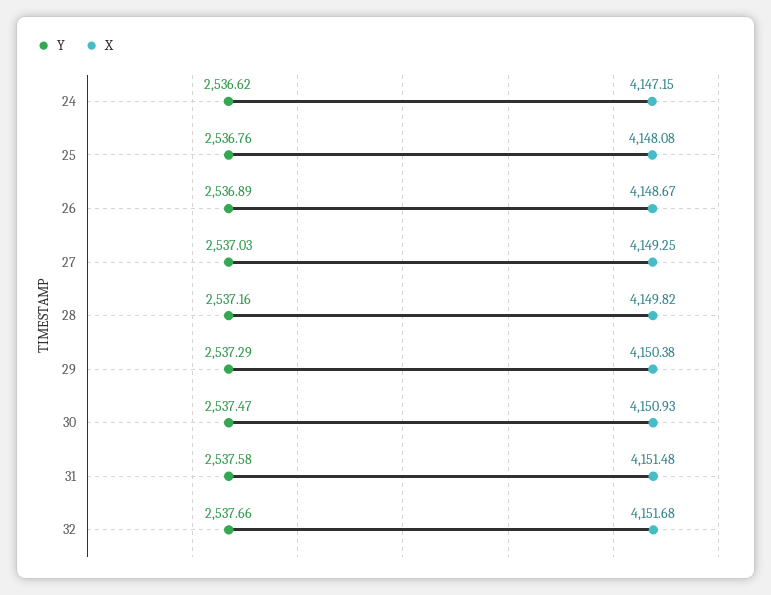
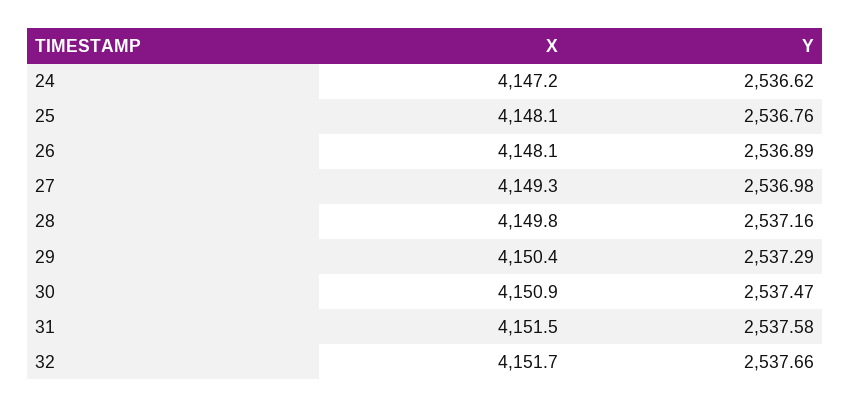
X, 26: 4148.67 -> 4148.1
Y, 27: 2537.03 -> 2536.98

